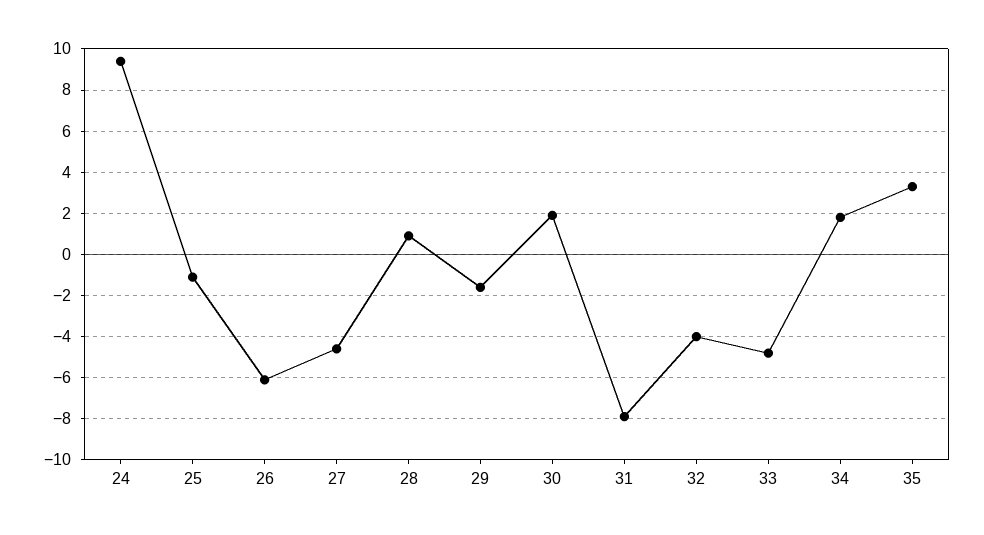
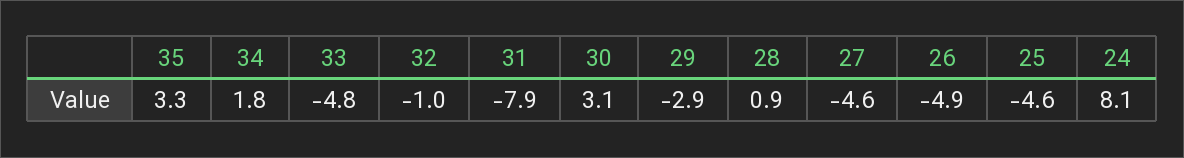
24: 9.5 -> 8.1
25: -1 -> -4.6
26: -6 -> -4.9
29: -1.5 -> -2.9
30: 2 -> 3.1
32: -4 -> -1

